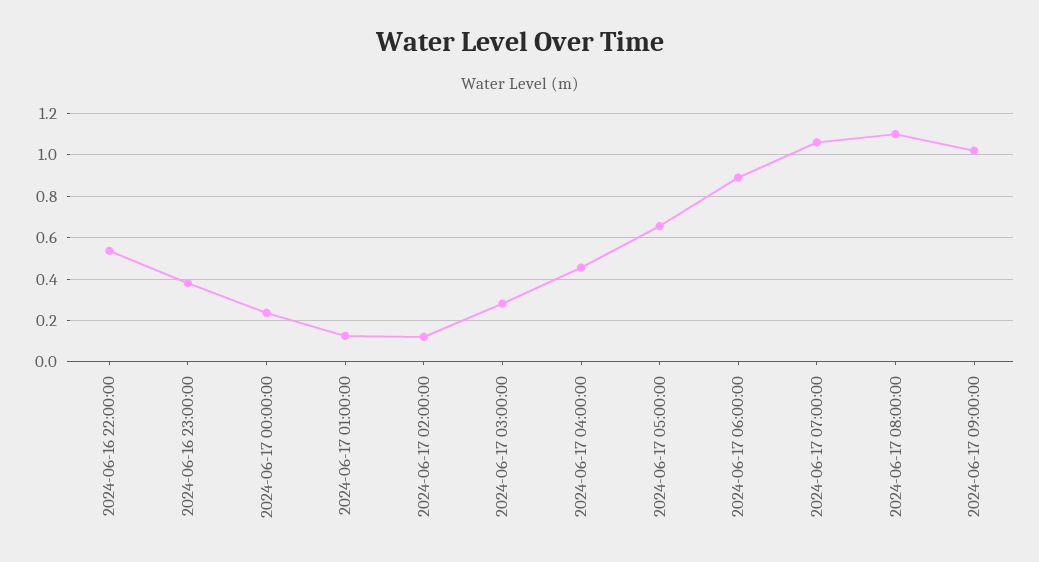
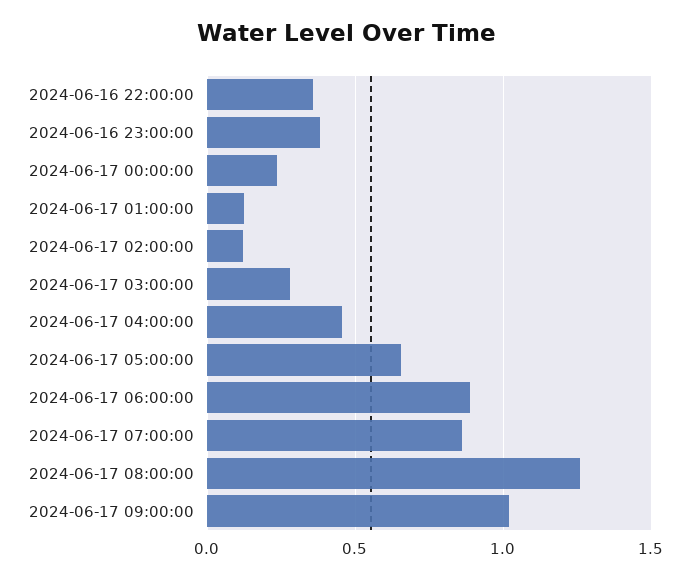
2024-06-16 22:00:00: 0.55 -> 0.35
2024-06-17 07:00:00: 1.05 -> 0.85
2024-06-17 08:00:00: 1.1 -> 1.25

